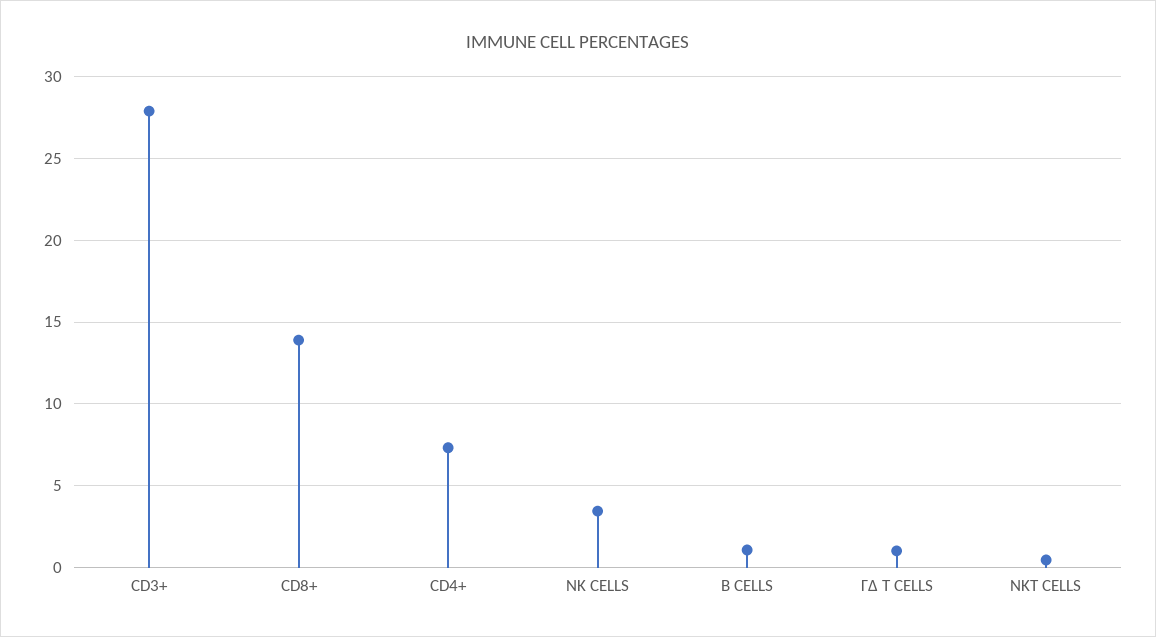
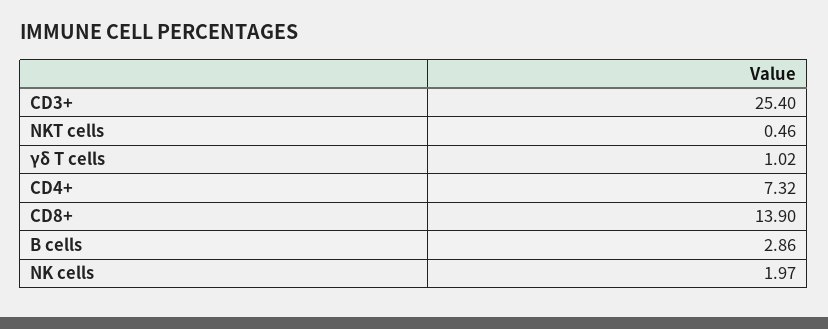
CD3+: 28 -> 25.4
NK CELLS: 3.5 -> 1.97
B CELLS: 1 -> 2.86

